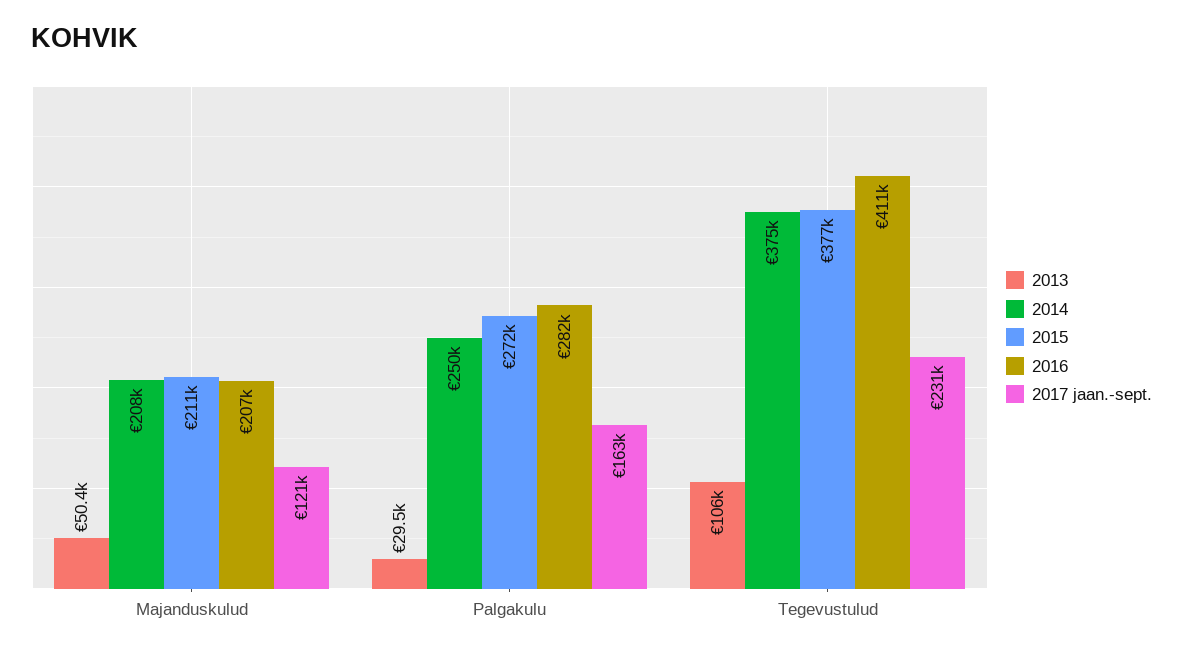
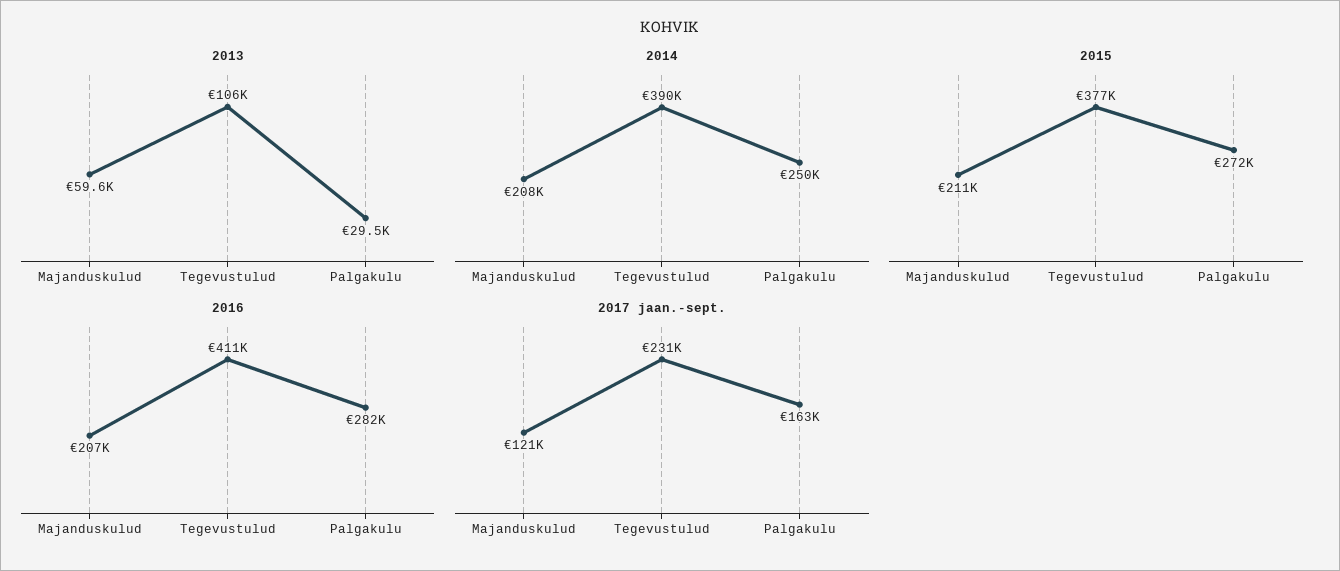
2013, Majanduskulud: 50400 -> 59600
2014, Tegevustulud: 375000 -> 390000

